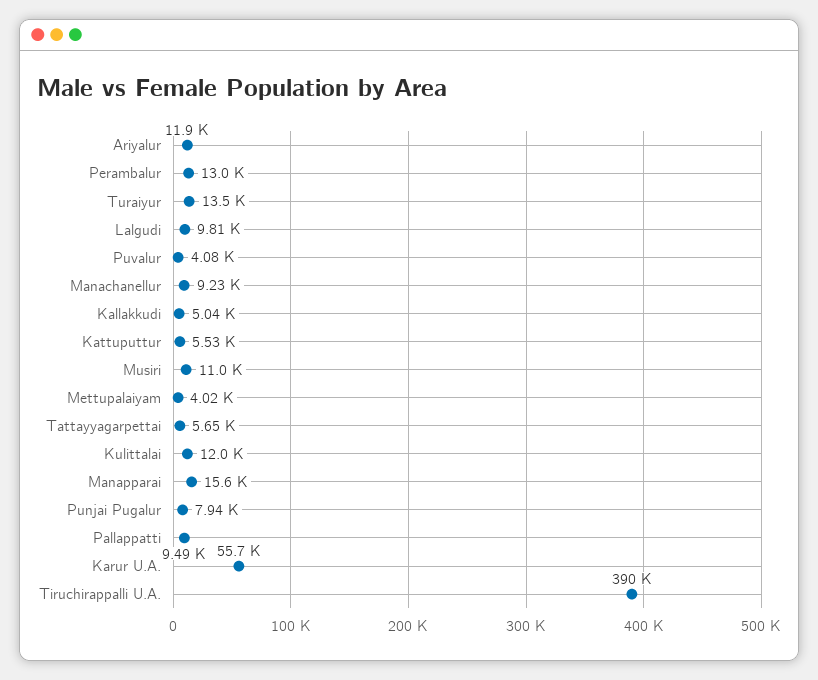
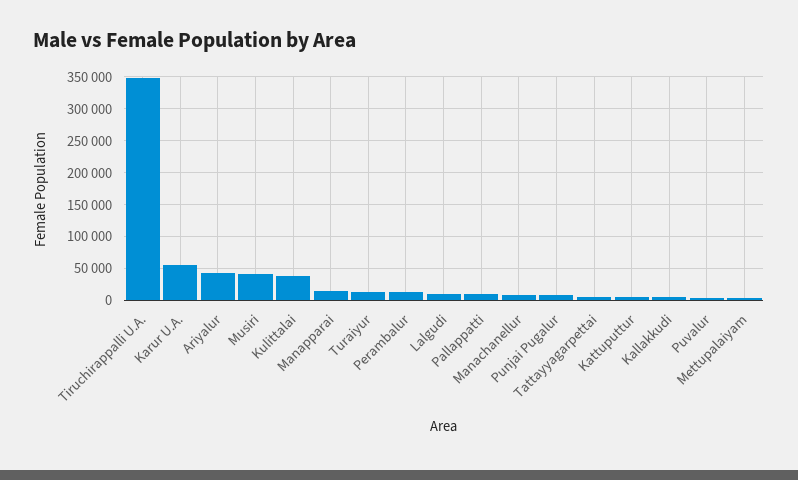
Ariyalur: 11900 -> 40000
Musiri: 11000 -> 40000
Kulittalai: 12000 -> 40000
Tiruchirappalli U.A.: 390000 -> 350000

